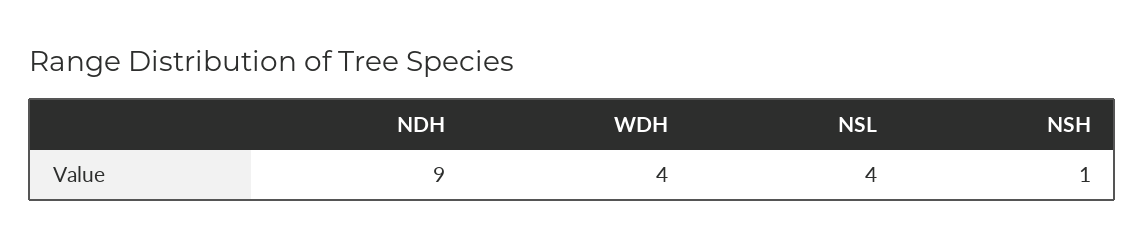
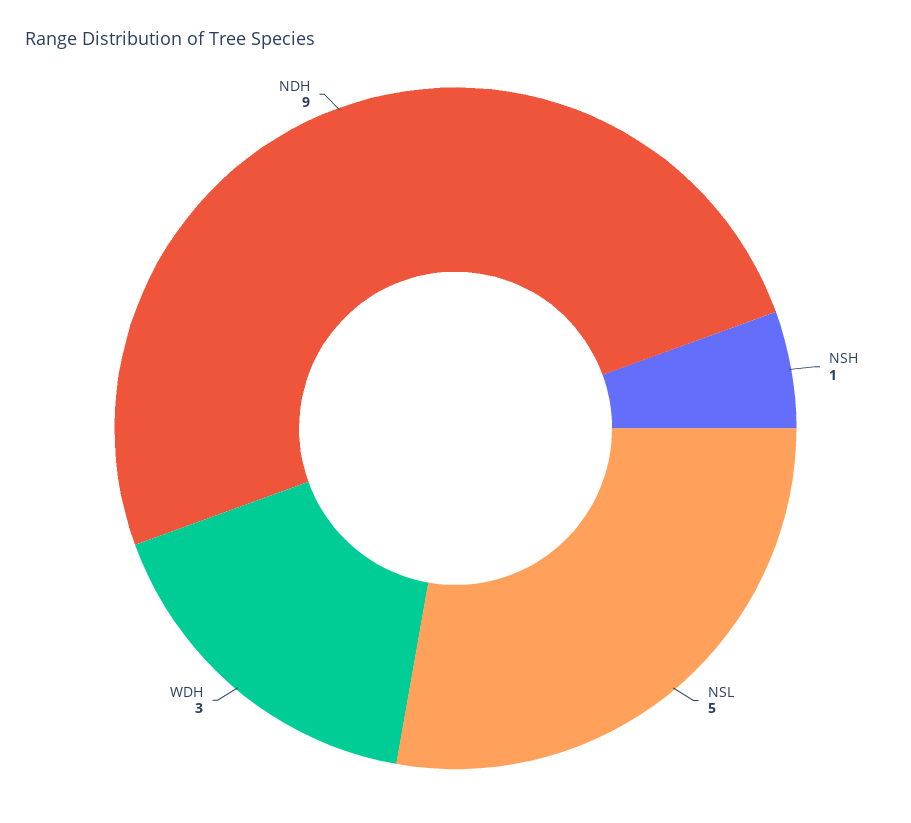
WDH: 4 -> 3
NSL: 4 -> 5

